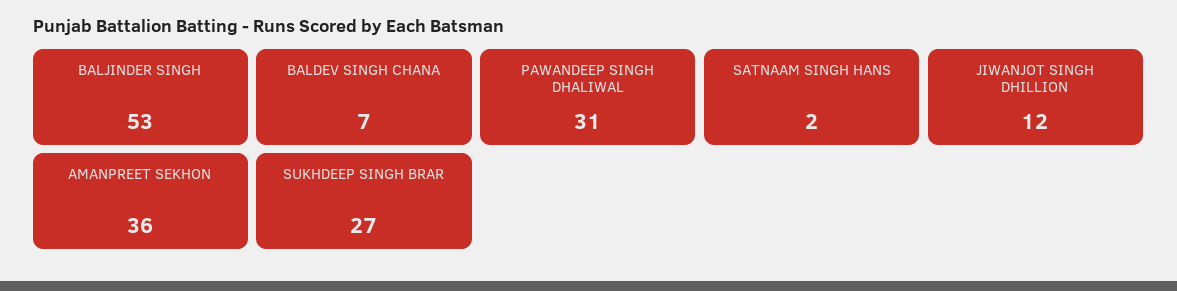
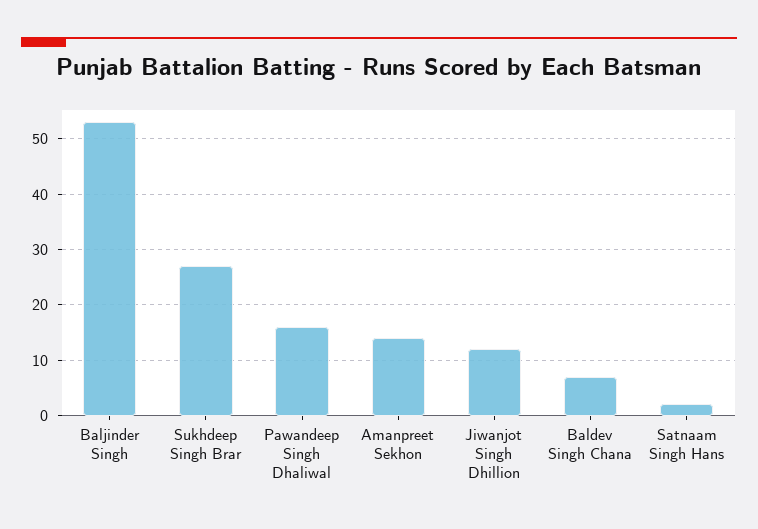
PAWANDEEP SINGH DHALIWAL: 31 -> 15
AMANPREET SEKHON: 36 -> 15

